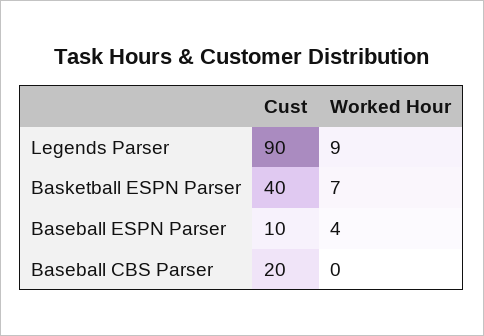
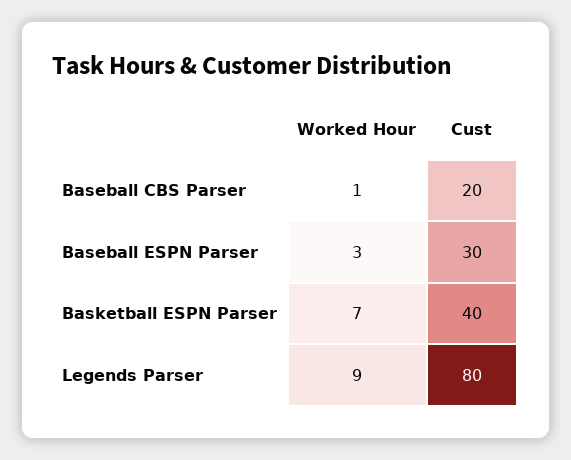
Cust, Legends Parser: 90 -> 80
Cust, Baseball ESPN Parser: 10 -> 30
Worked Hour, Baseball ESPN Parser: 4 -> 3
Worked Hour, Baseball CBS Parser: 0 -> 1

